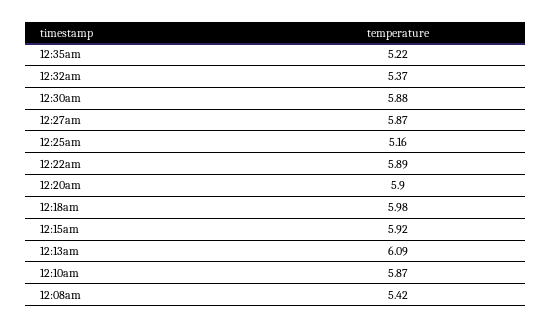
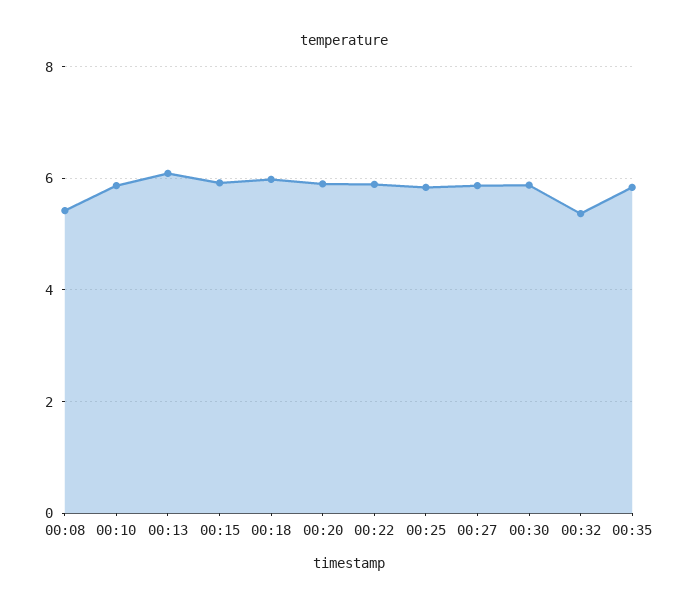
12:35am: 5.22 -> 5.8
12:25am: 5.16 -> 5.8

